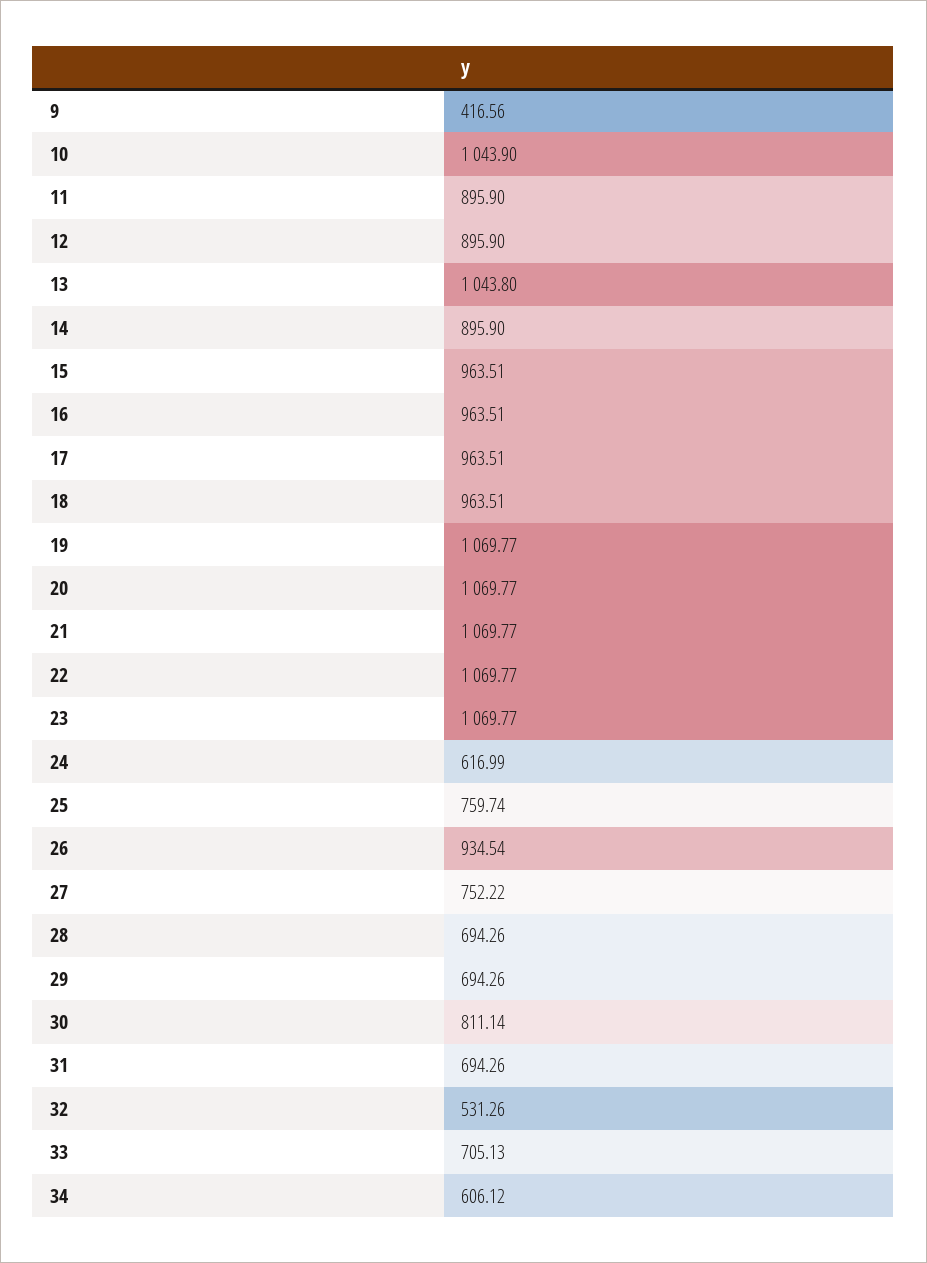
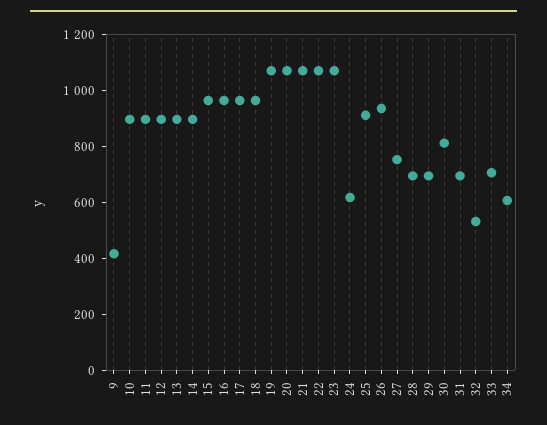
10: 1043.9 -> 900
13: 1043.8 -> 900
25: 759.74 -> 900

